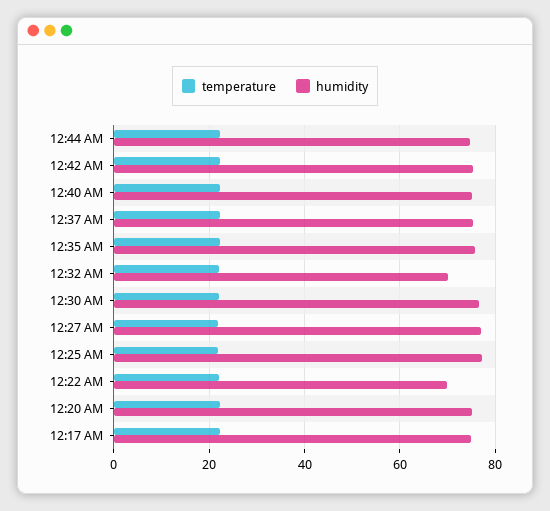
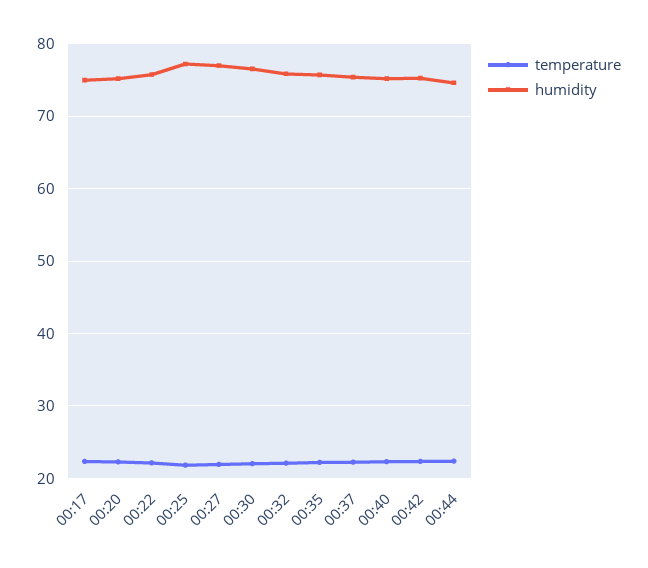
humidity, 12:32 AM: 70 -> 76
humidity, 12:22 AM: 70 -> 76

